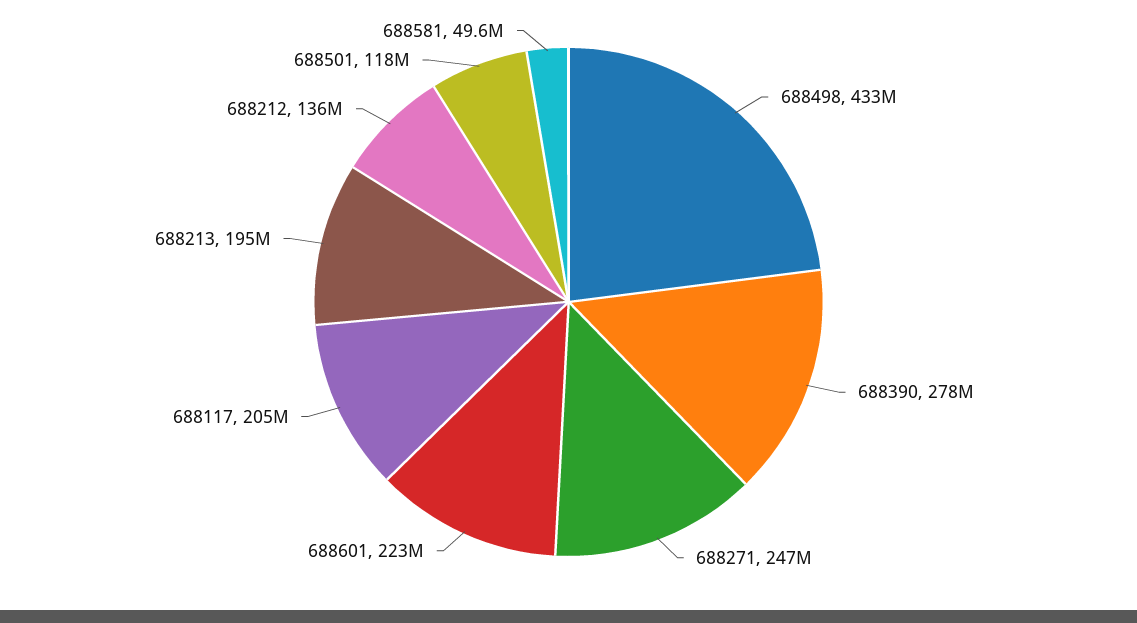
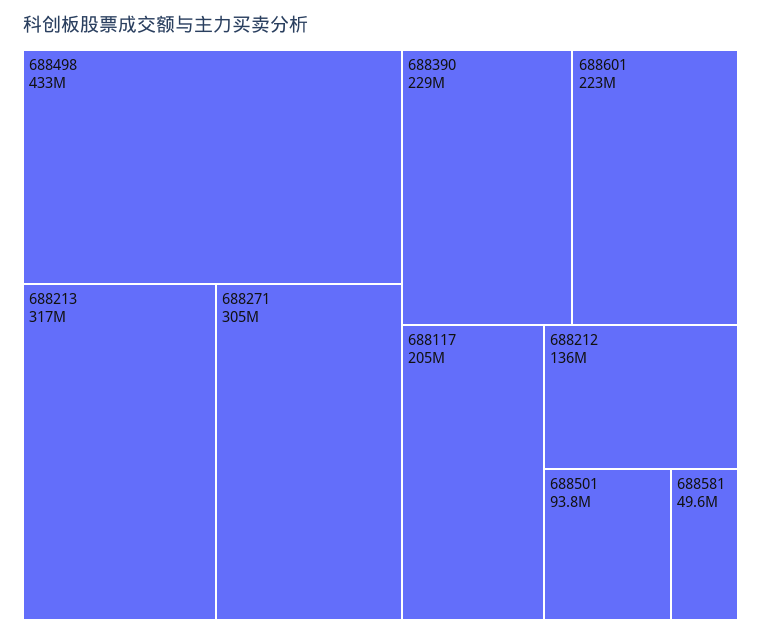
688390: 278000000 -> 229000000
688271: 247000000 -> 305000000
688213: 195000000 -> 317000000
688501: 118000000 -> 93800000

